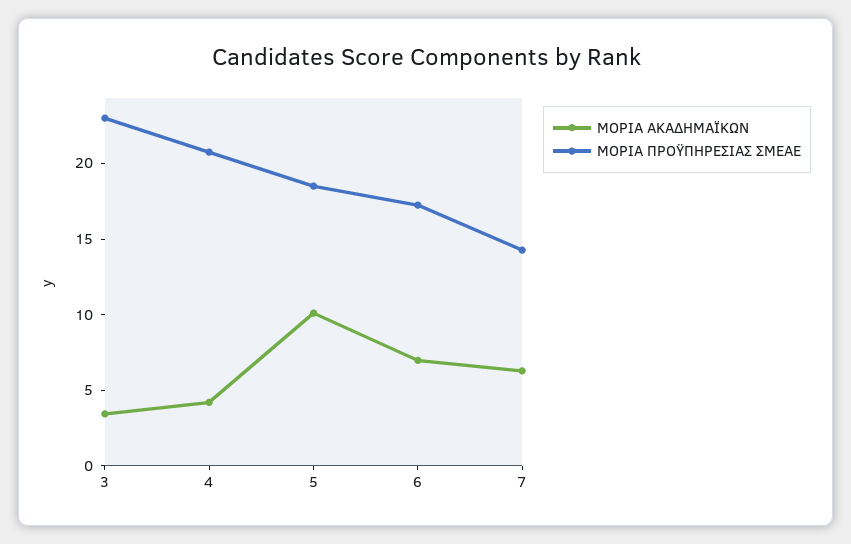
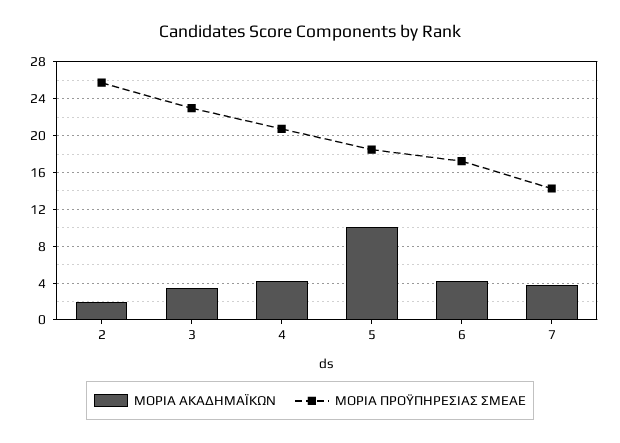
ΜΟΡΙΑ ΑΚΑΔΗΜΑΪΚΩΝ, 6: 7 -> 4
ΜΟΡΙΑ ΑΚΑΔΗΜΑΪΚΩΝ, 7: 6 -> 4
ΜΟΡΙΑ ΑΚΑΔΗΜΑΪΚΩΝ, 2: none -> 2
ΜΟΡΙΑ ΠΡΟΫΠΗΡΕΣΙΑΣ ΣΜΕΑΕ, 2: none -> 26

